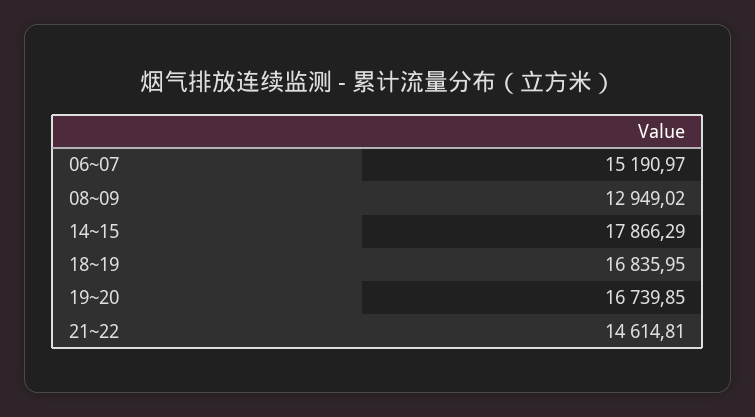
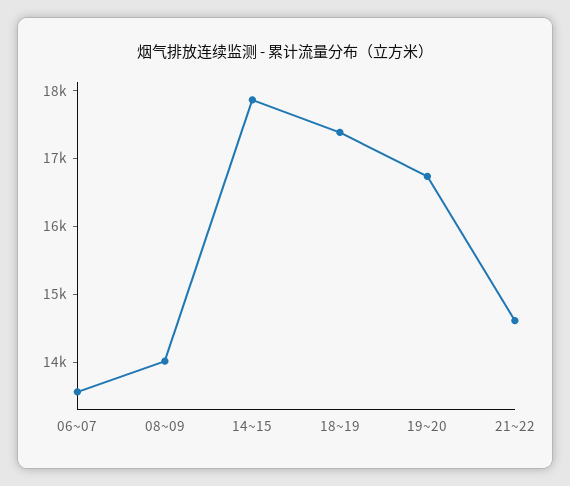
06~07: 15190.97 -> 13600
08~09: 12949.02 -> 14000
18~19: 16835.95 -> 17400

